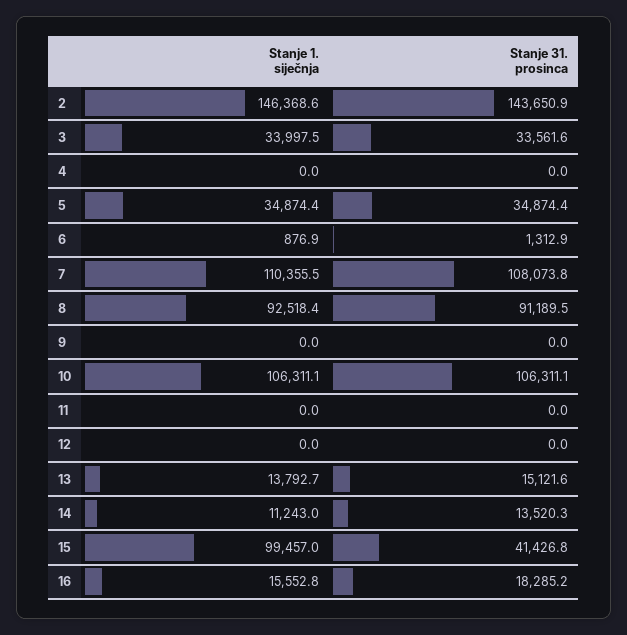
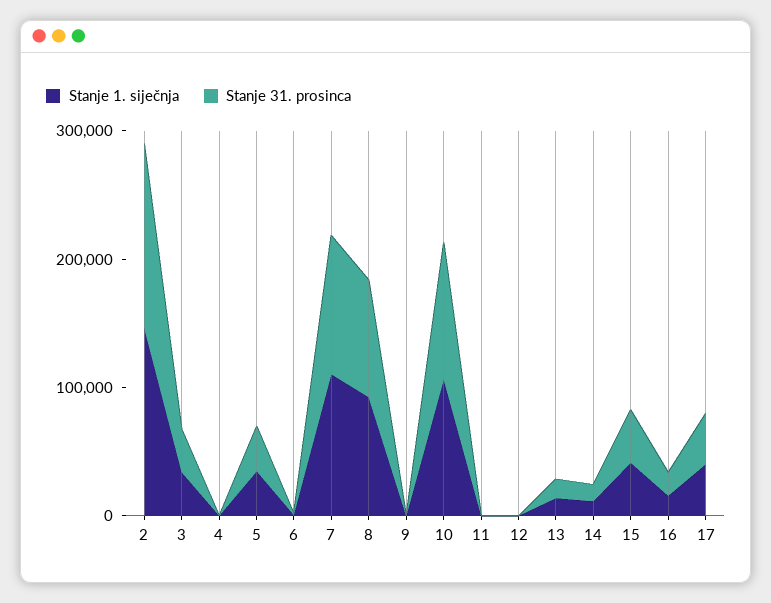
Stanje 1. siječnja, 15: 99457 -> 40000
Stanje 1. siječnja, 17: none -> 40000
Stanje 31. prosinca, 17: none -> 40000

